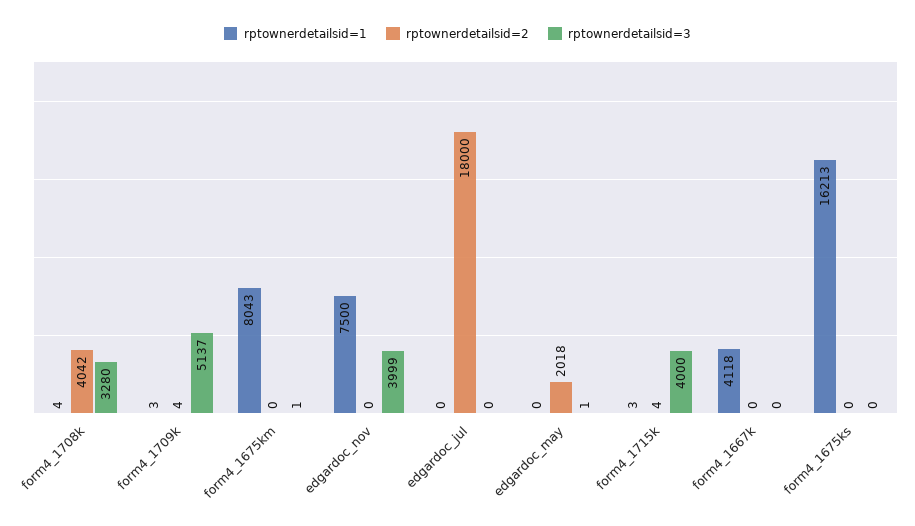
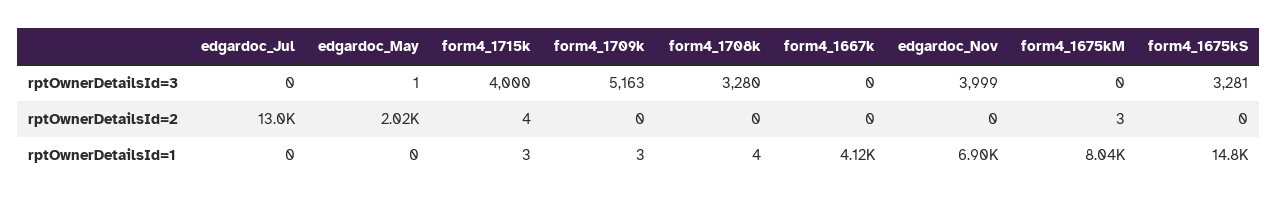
rptownerdetailsid=2, form4_1708k: 4042 -> 0
rptownerdetailsid=2, form4_1709k: 4 -> 0
rptownerdetailsid=3, form4_1709k: 5137 -> 5163
rptownerdetailsid=2, form4_1675km: 0 -> 3
rptownerdetailsid=3, form4_1675km: 1 -> 0
rptownerdetailsid=1, edgardoc_nov: 7500 -> 6900
rptownerdetailsid=2, edgardoc_jul: 18000 -> 13000
rptownerdetailsid=1, form4_1675ks: 16213 -> 14800
rptownerdetailsid=3, form4_1675ks: 0 -> 3281

